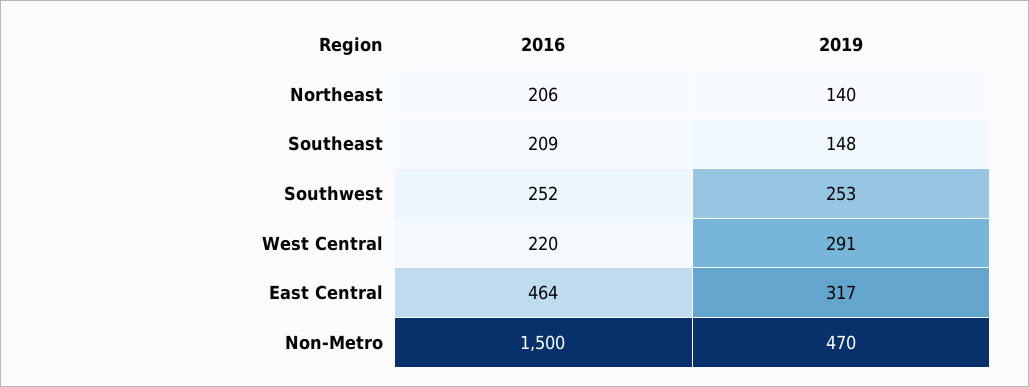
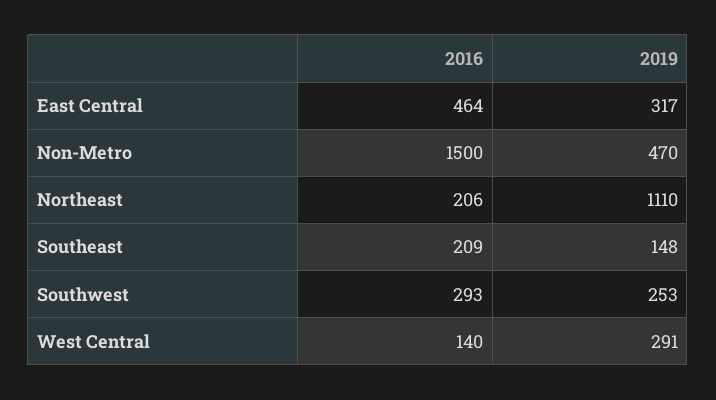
2019, Northeast: 140 -> 1110
2016, Southwest: 252 -> 293
2016, West Central: 220 -> 140

